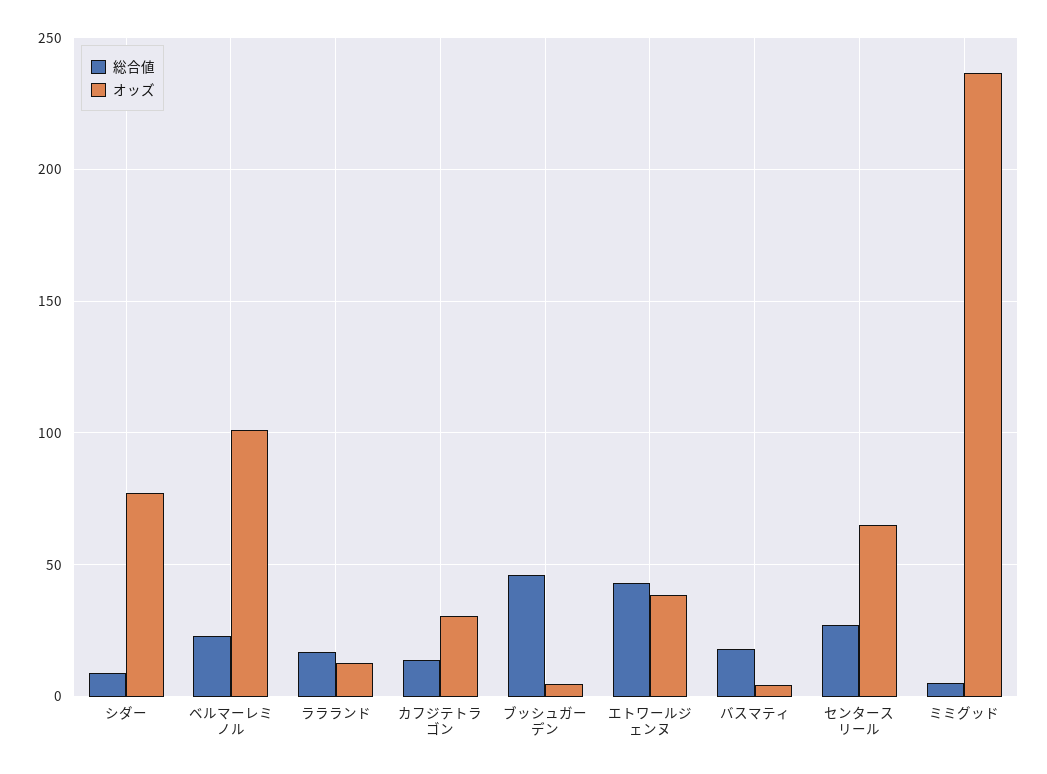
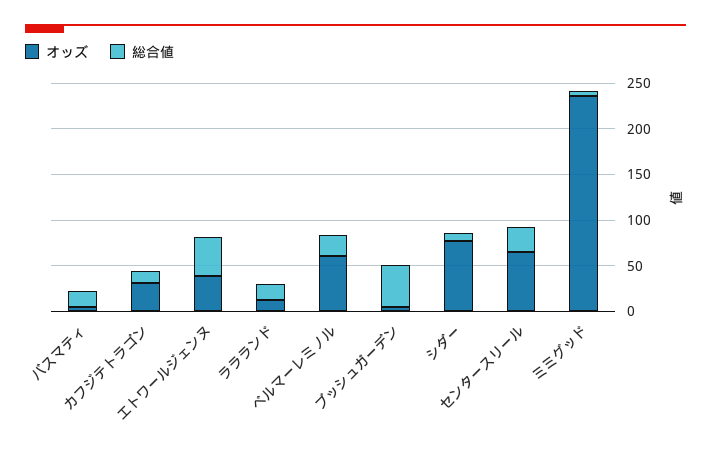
オッズ, ベルマーレミノル: 100 -> 60

